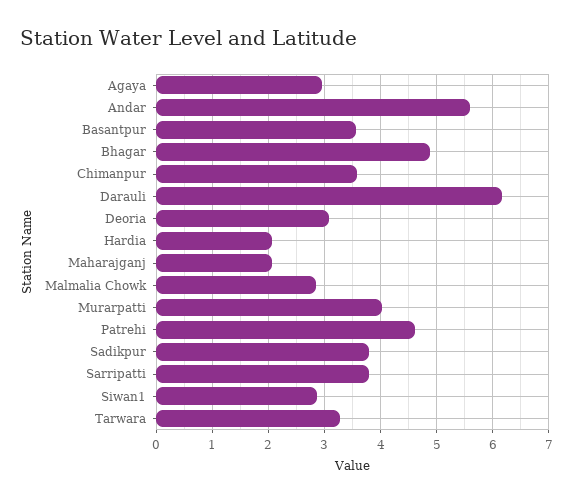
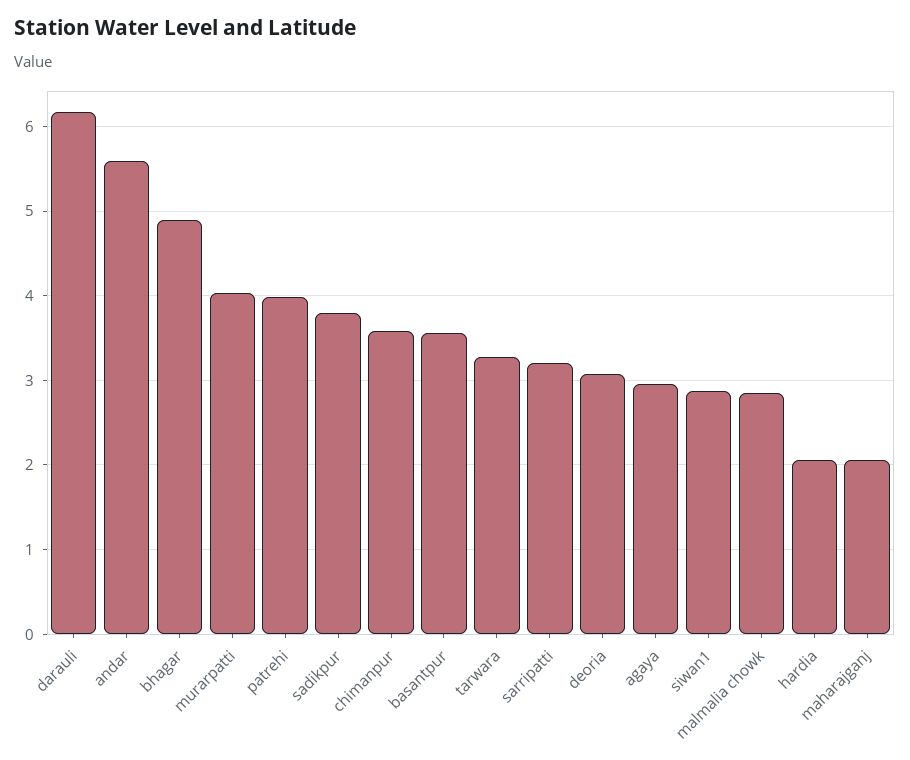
Patrehi: 4.6 -> 4
Sarripatti: 3.8 -> 3.2

